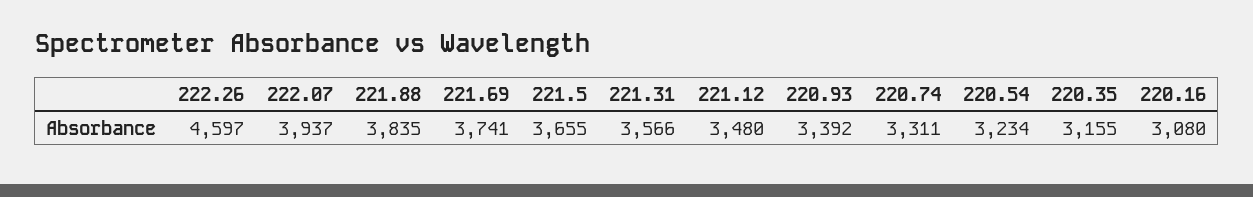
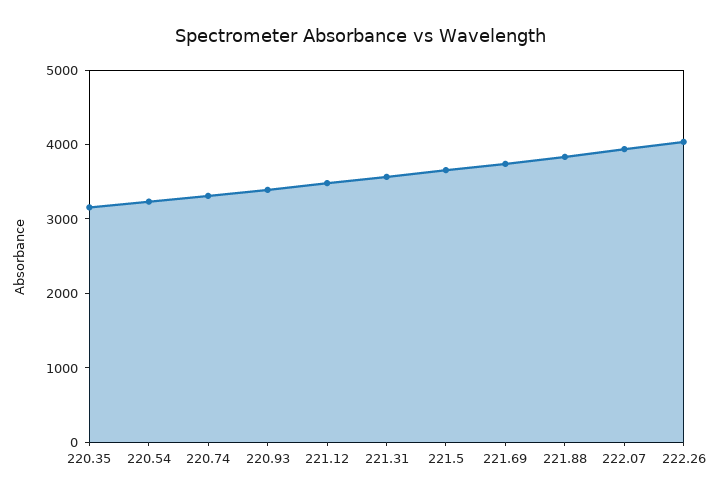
222.26: 4597 -> 4000
220.16: 3080 -> none

